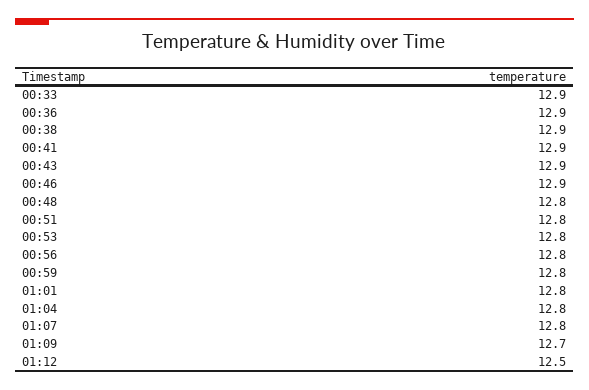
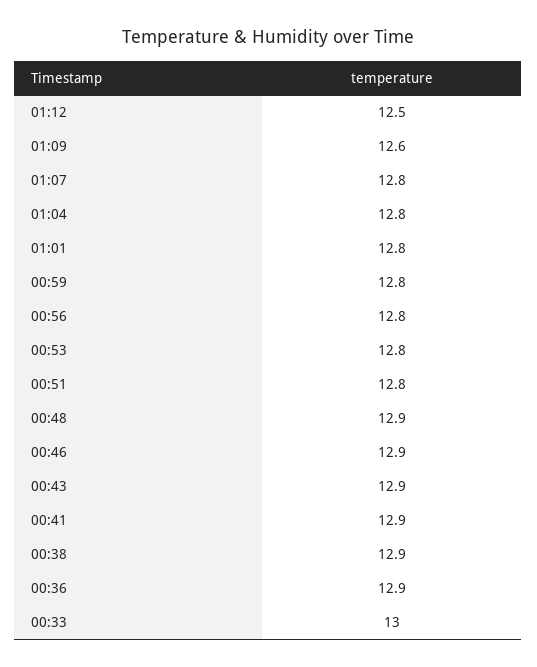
00:33: 12.9 -> 13
00:48: 12.8 -> 12.9
01:09: 12.7 -> 12.6

